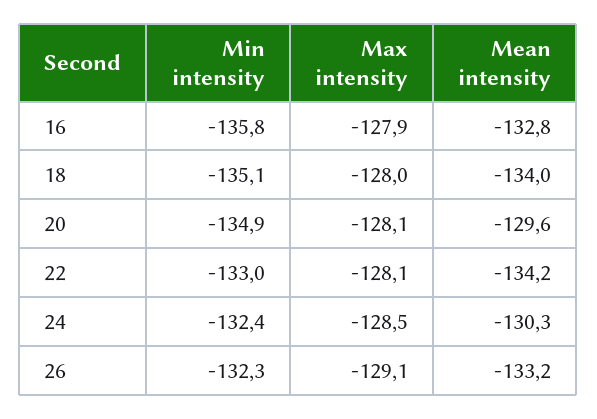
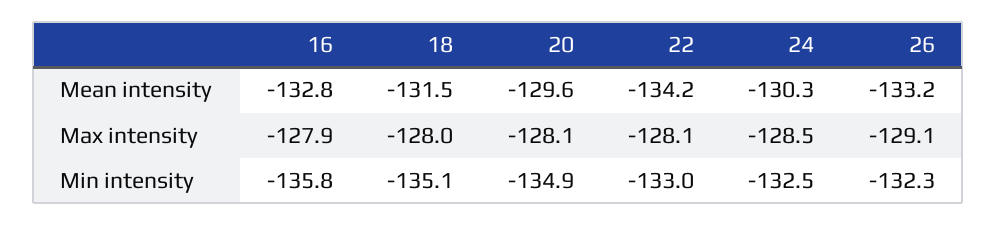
Mean intensity, 18: -134 -> -131.5
Min intensity, 24: -132.4 -> -132.5

